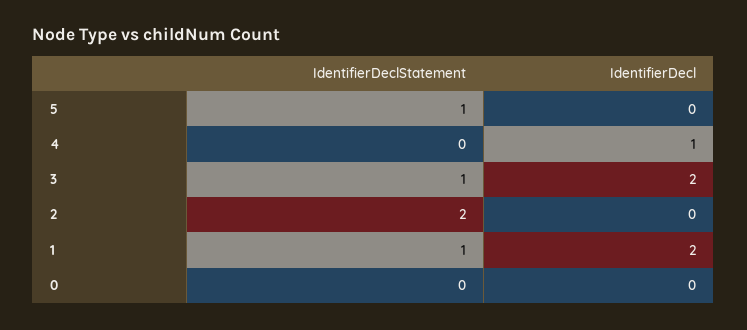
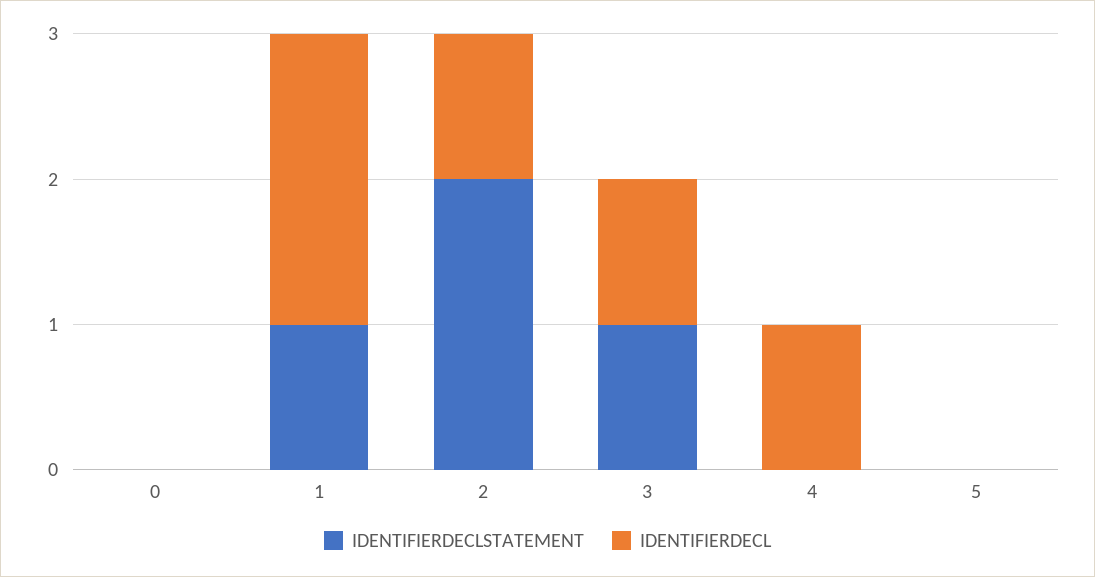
IdentifierDeclStatement, 5: 1 -> 0
IdentifierDecl, 3: 2 -> 1
IdentifierDecl, 2: 0 -> 1

